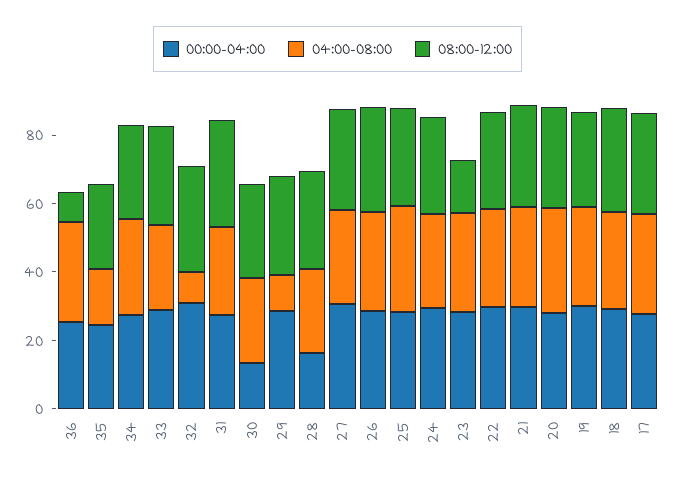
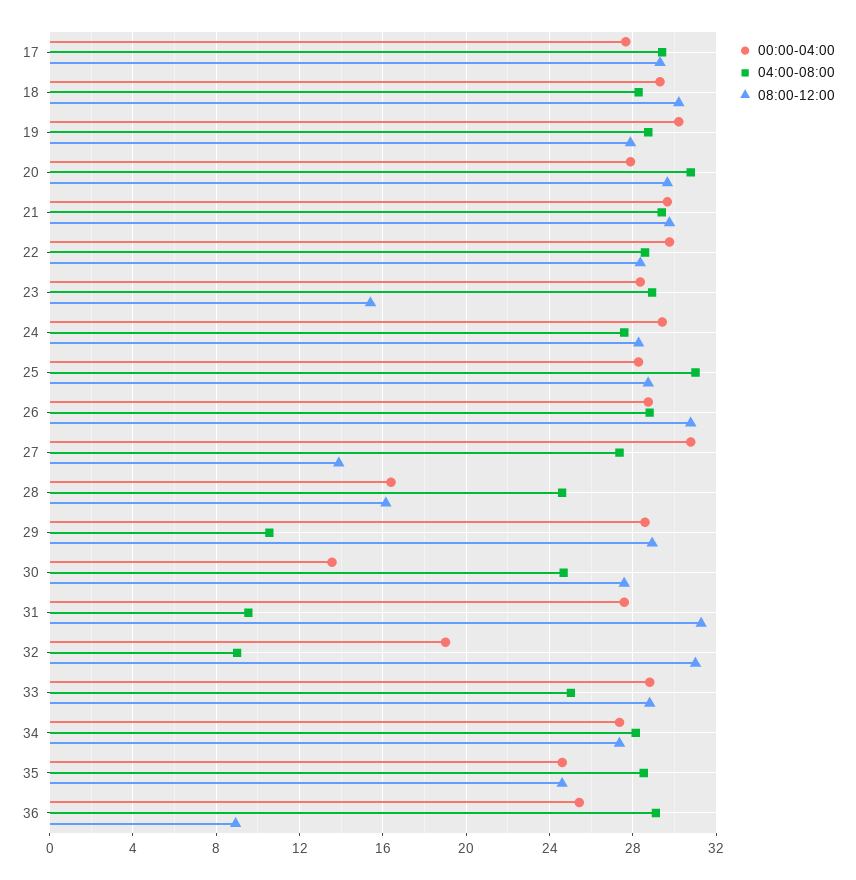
04:00-08:00, 35: 15 -> 28.5
00:00-04:00, 32: 30 -> 19
04:00-08:00, 31: 25 -> 9.5
08:00-12:00, 28: 30 -> 16
08:00-12:00, 27: 30 -> 14

